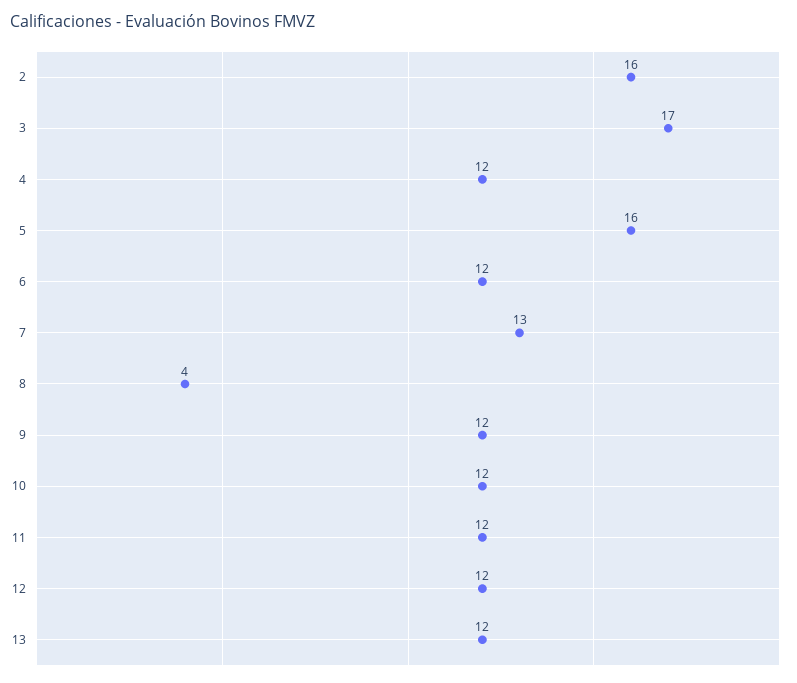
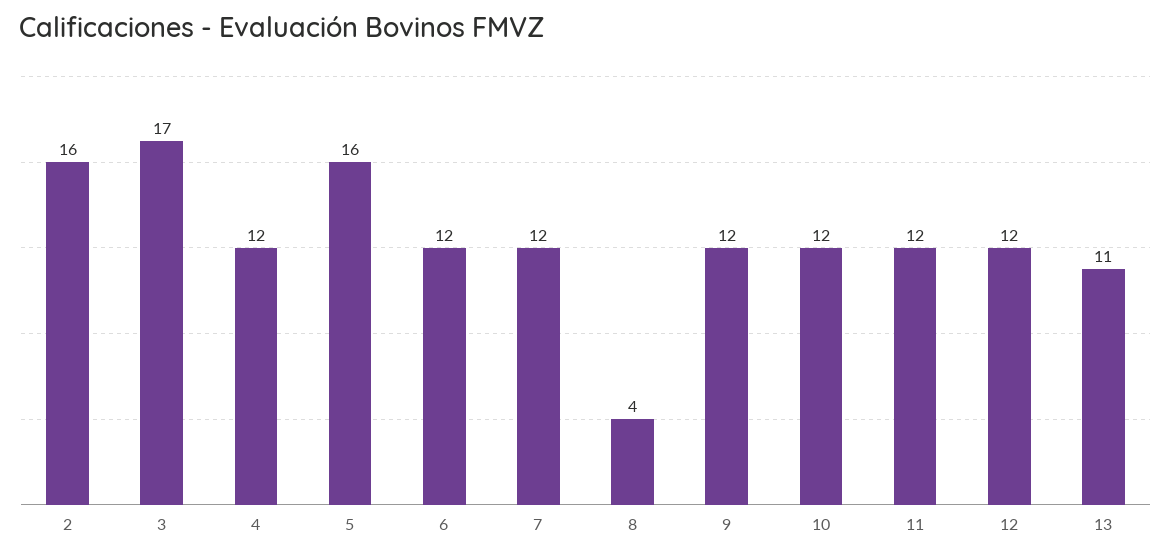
7: 13 -> 12
13: 12 -> 11

